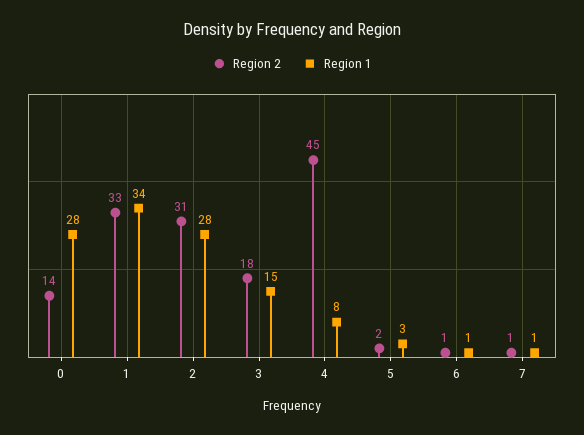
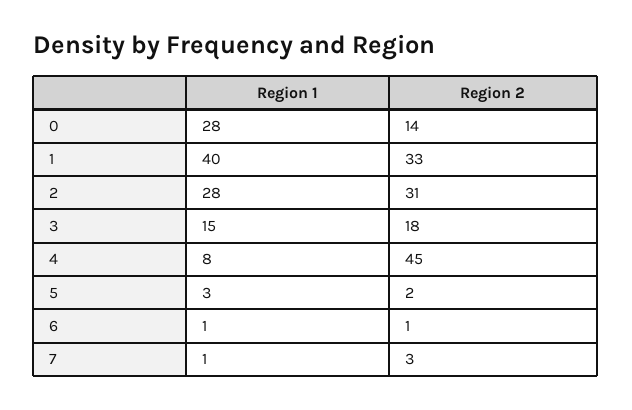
Region 1, 1: 34 -> 40
Region 2, 7: 1 -> 3

